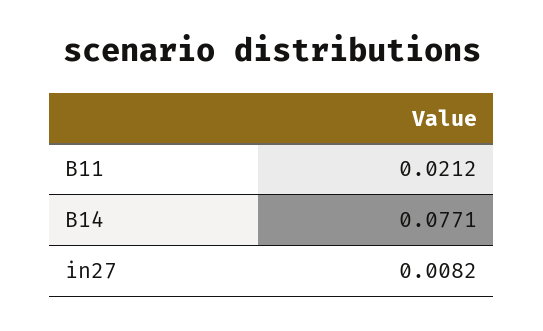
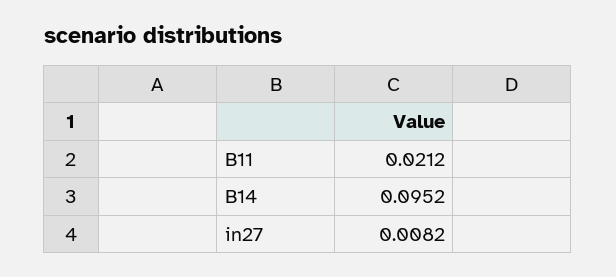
B14: 0.0771 -> 0.0952

